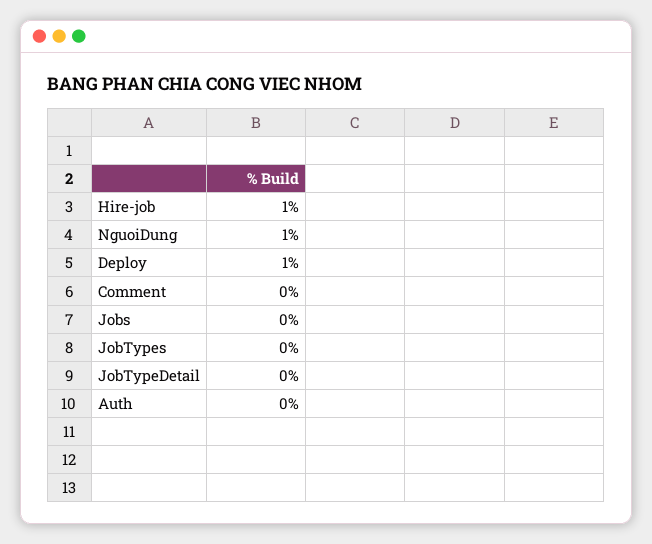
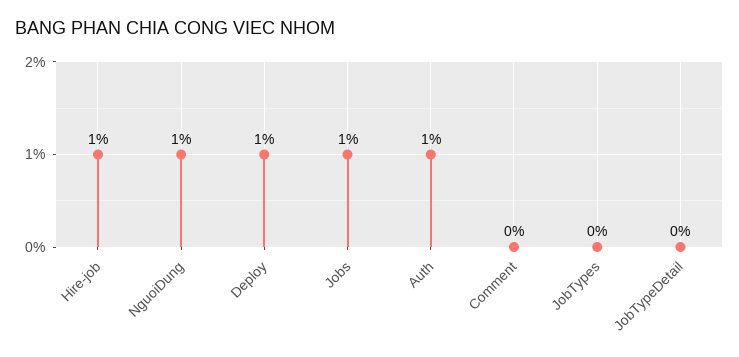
Jobs: 0 -> 1
Auth: 0 -> 1

